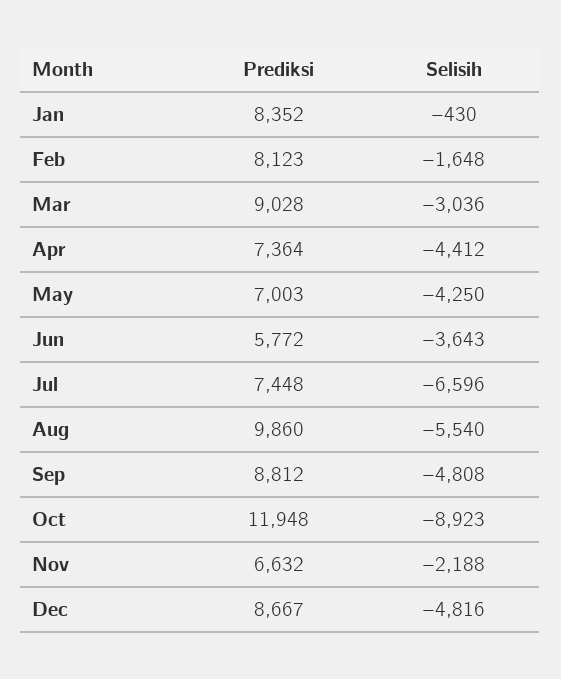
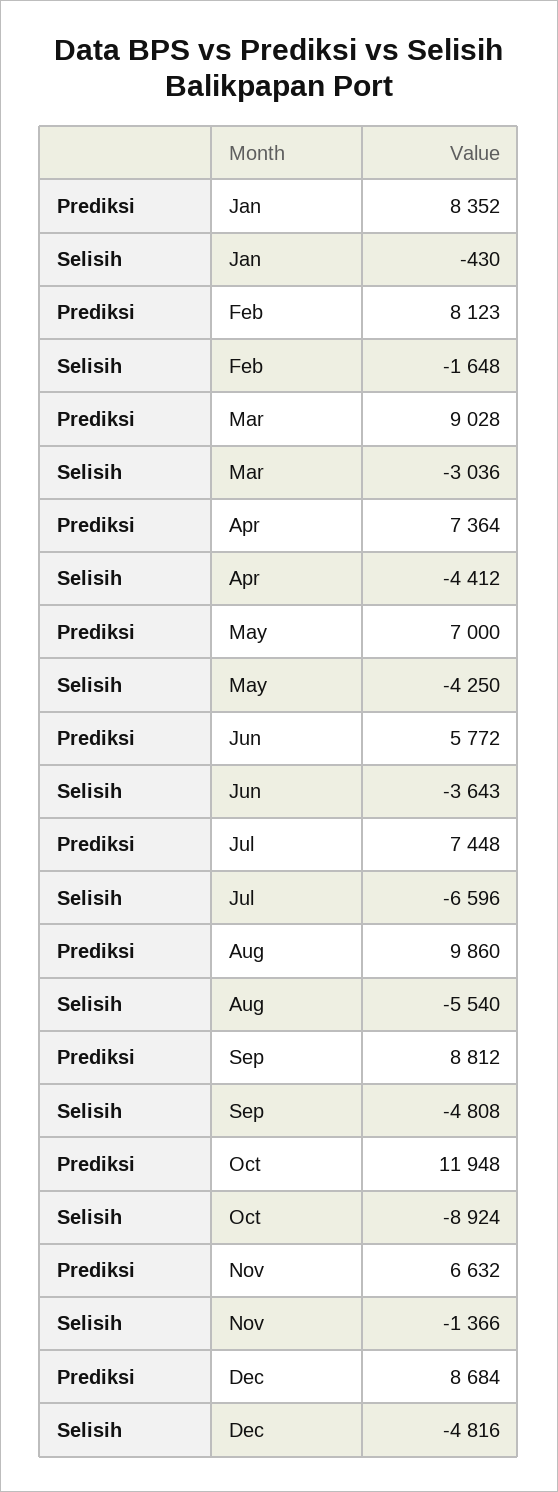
Prediksi, May: 7003 -> 7000
Selisih, Oct: -8923 -> -8924
Selisih, Nov: -2188 -> -1366
Prediksi, Dec: 8667 -> 8684

